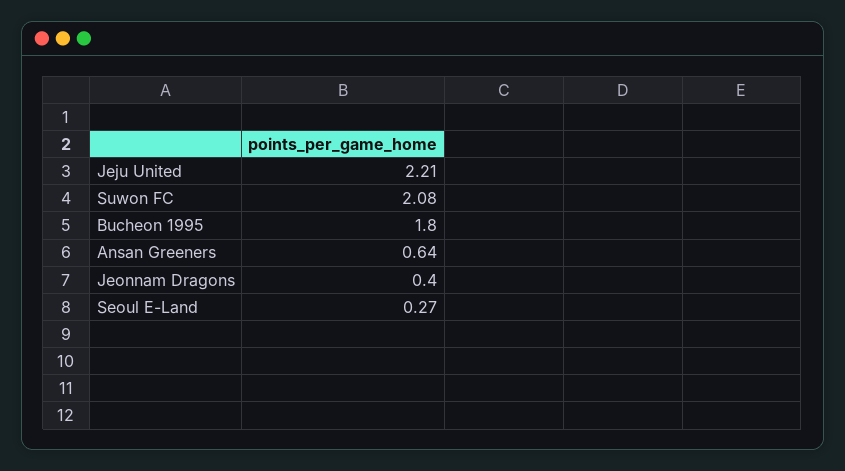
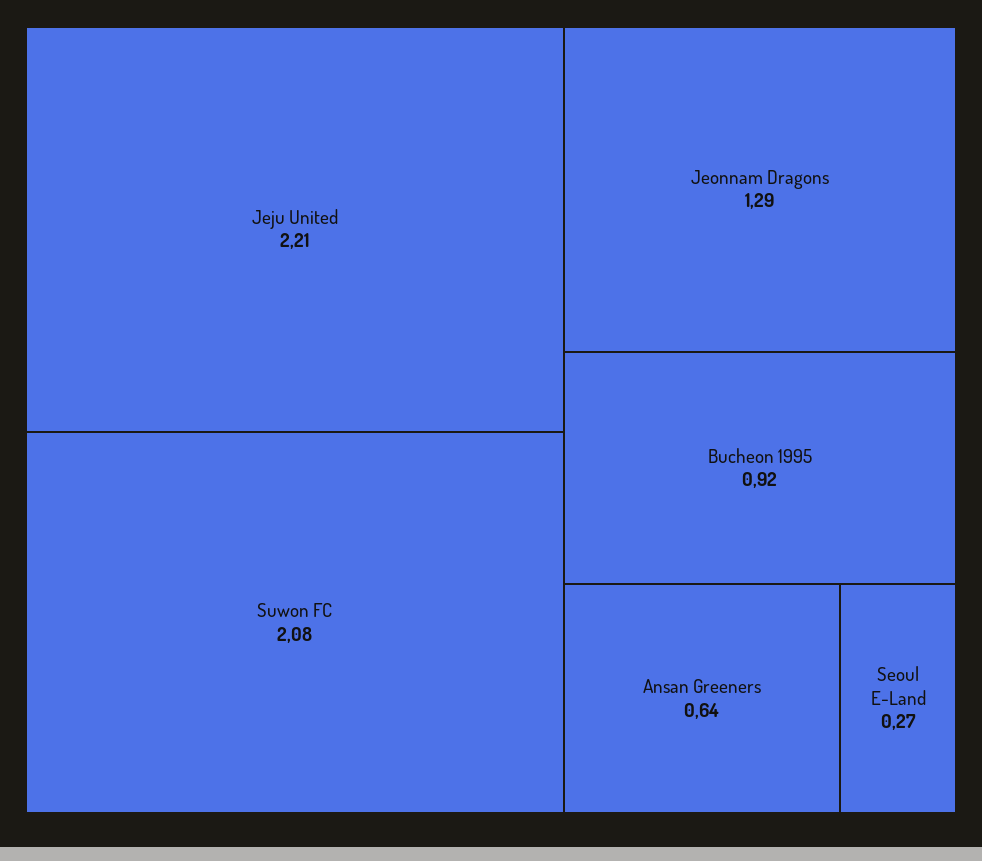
Bucheon 1995: 1.8 -> 0.92
Jeonnam Dragons: 0.4 -> 1.29

